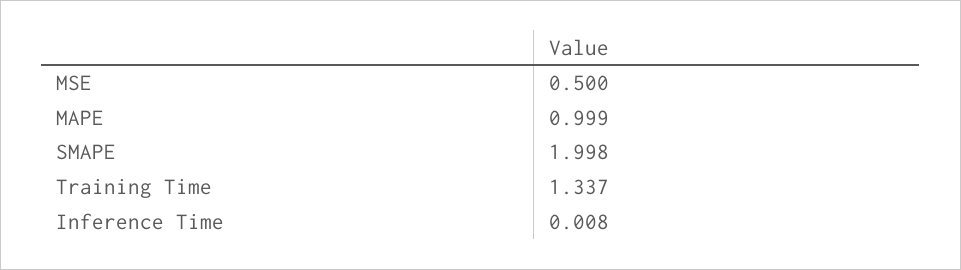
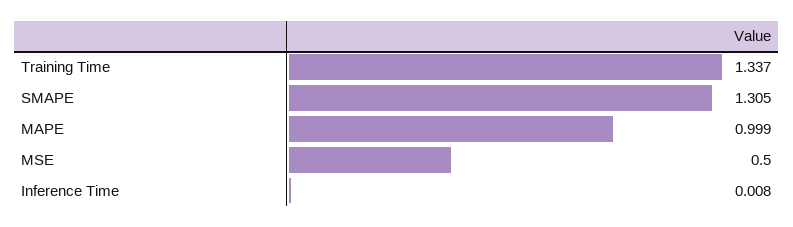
SMAPE: 1.998 -> 1.305

